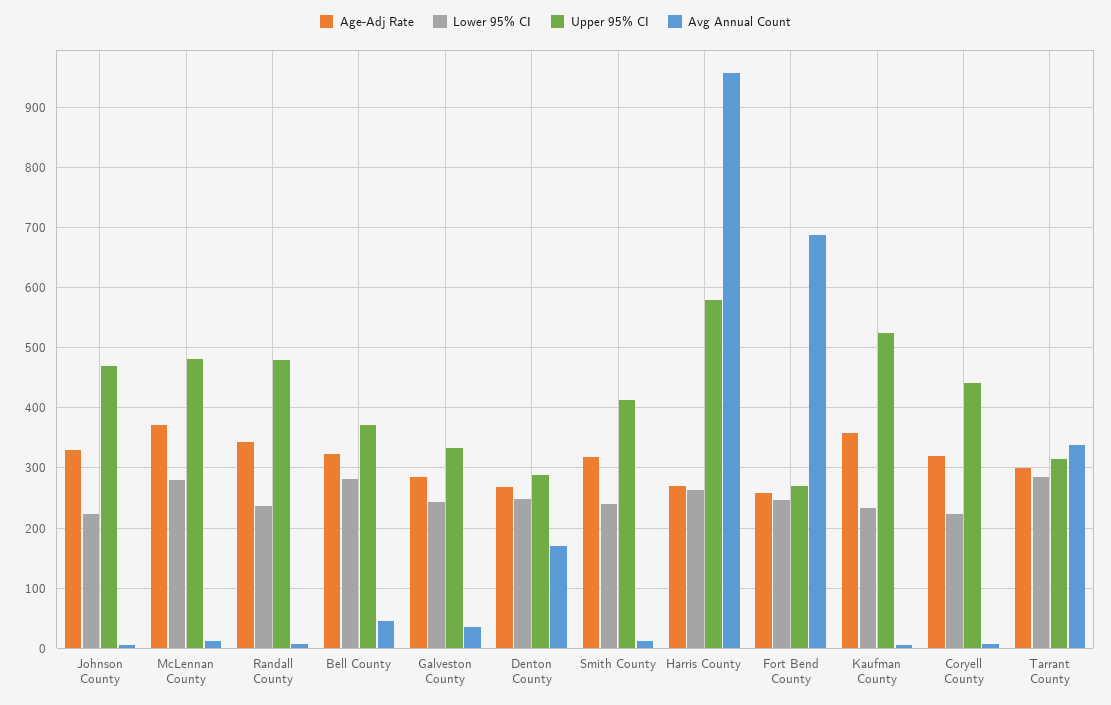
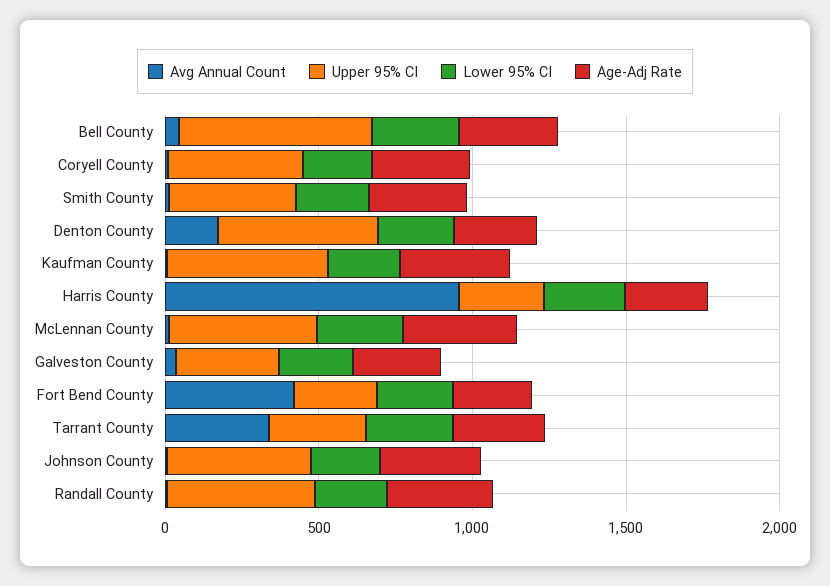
Upper 95% CI, Bell County: 370 -> 600
Upper 95% CI, Denton County: 290 -> 500
Upper 95% CI, Harris County: 580 -> 300
Avg Annual Count, Fort Bend County: 690 -> 400

